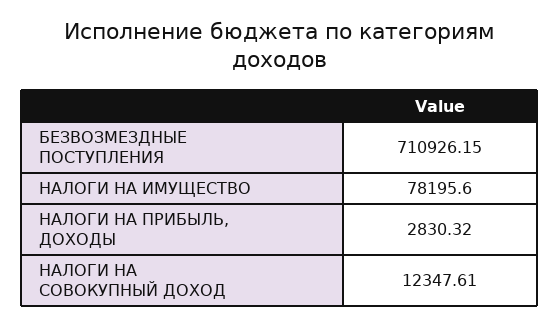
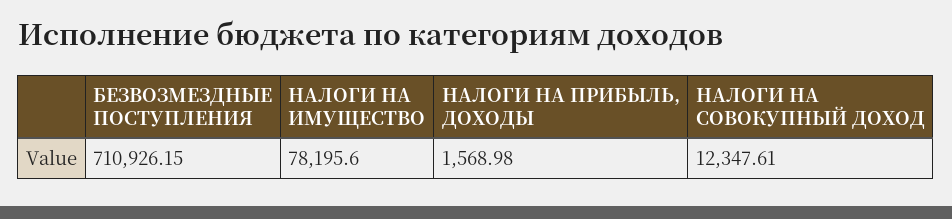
НАЛОГИ НА ПРИБЫЛЬ, ДОХОДЫ: 2830.32 -> 1568.98

